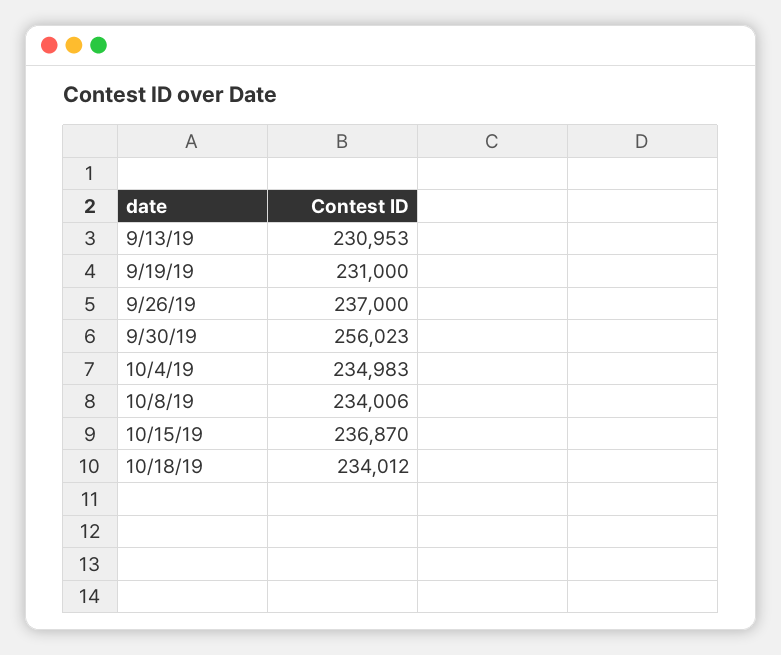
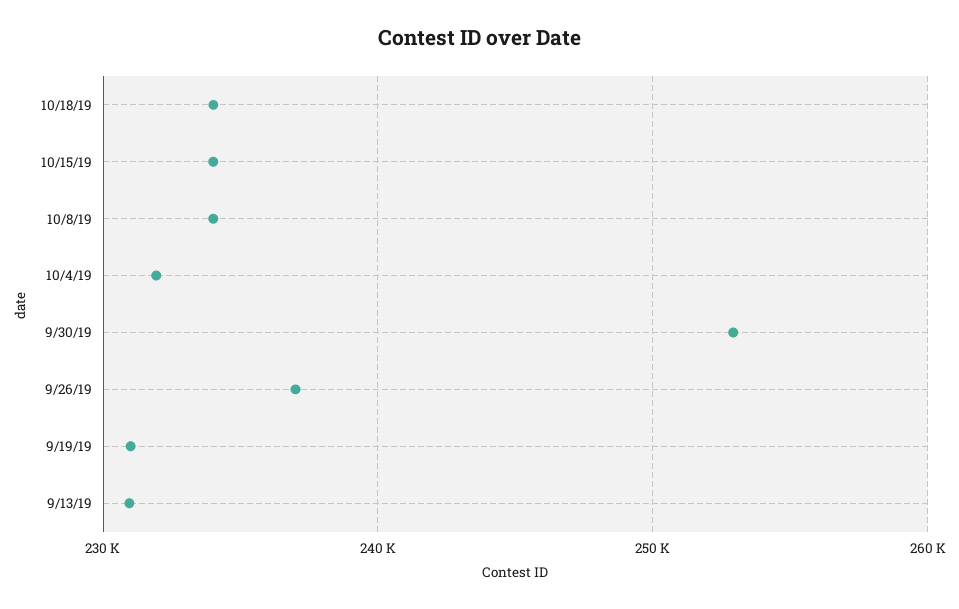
9/30/19: 256023 -> 253000
10/4/19: 234983 -> 232000
10/15/19: 236870 -> 234000

